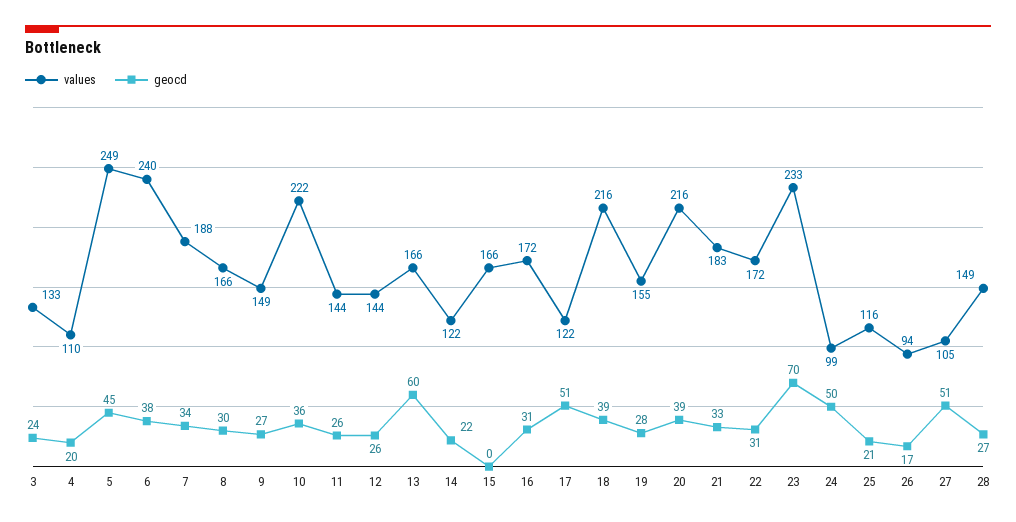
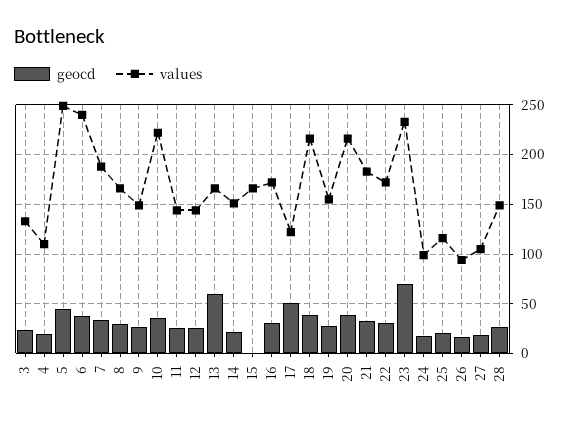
values, 14: 122 -> 150
geocd, 24: 50 -> 20
geocd, 27: 51 -> 20

